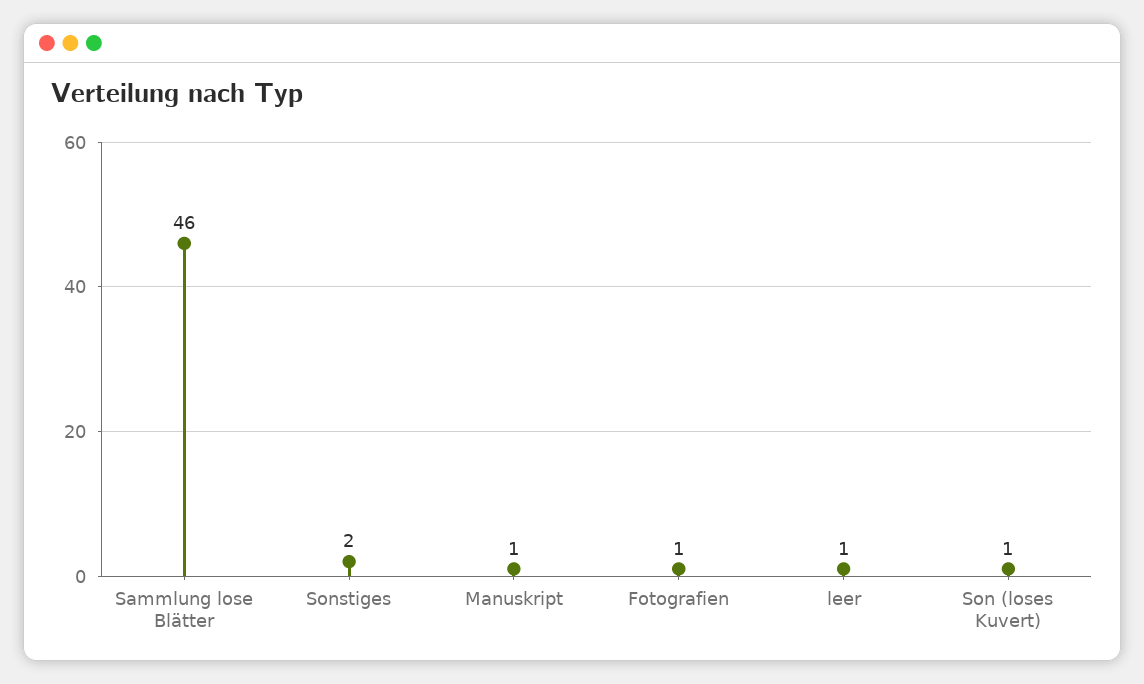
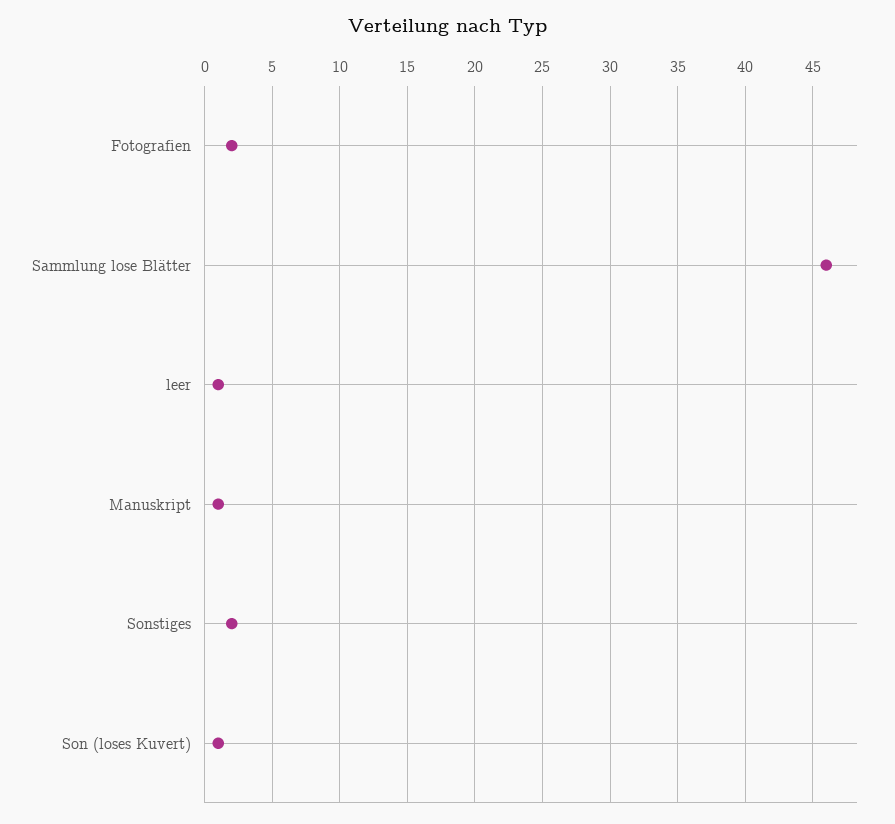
Fotografien: 1 -> 2

